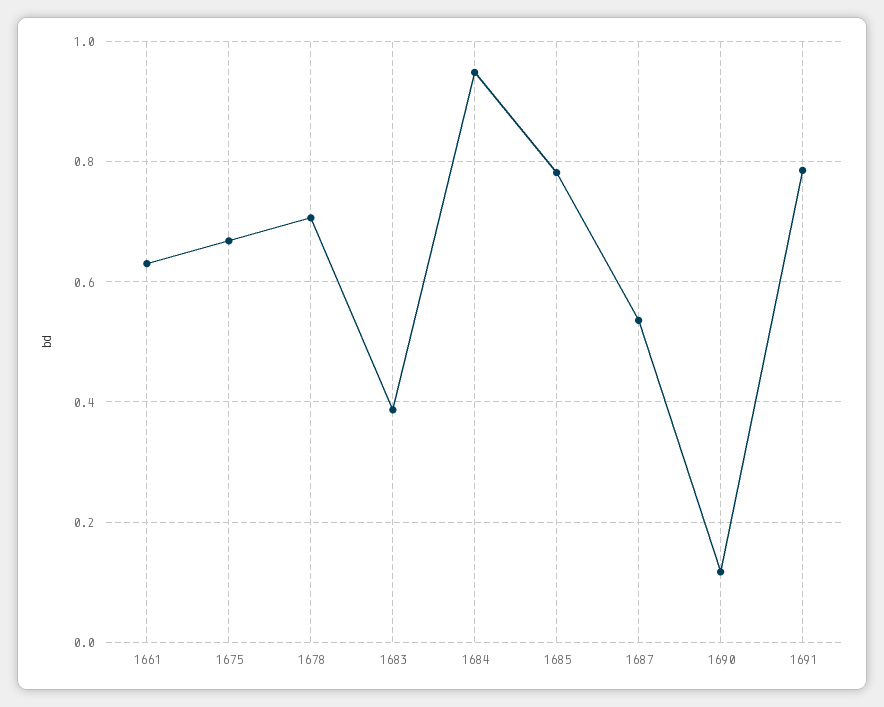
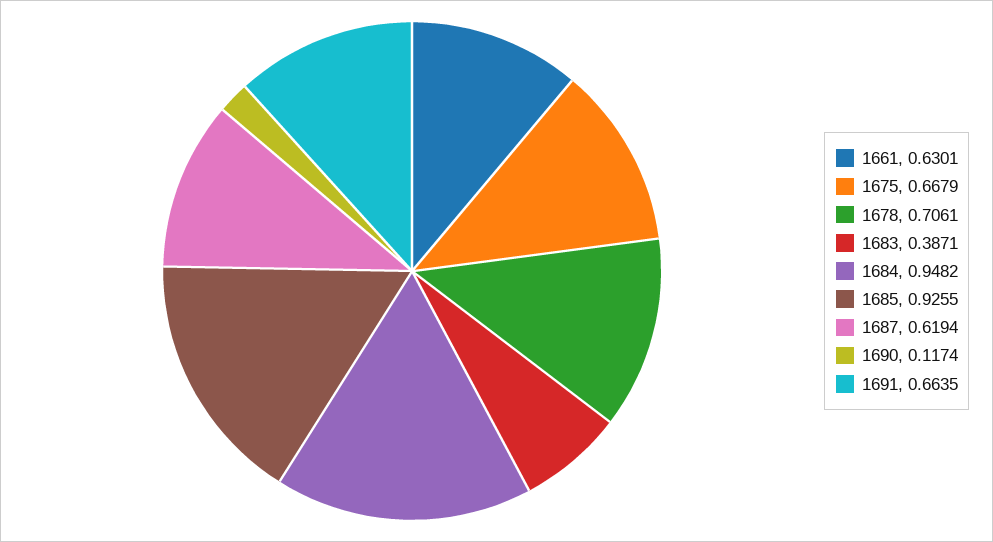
1685: 0.78 -> 0.9255
1687: 0.54 -> 0.6194
1691: 0.78 -> 0.6635

